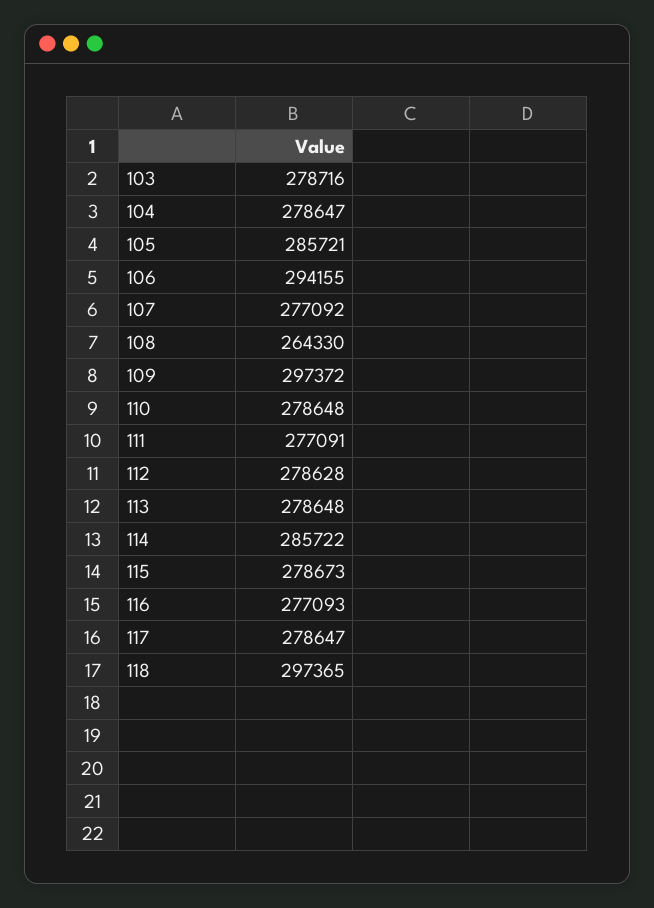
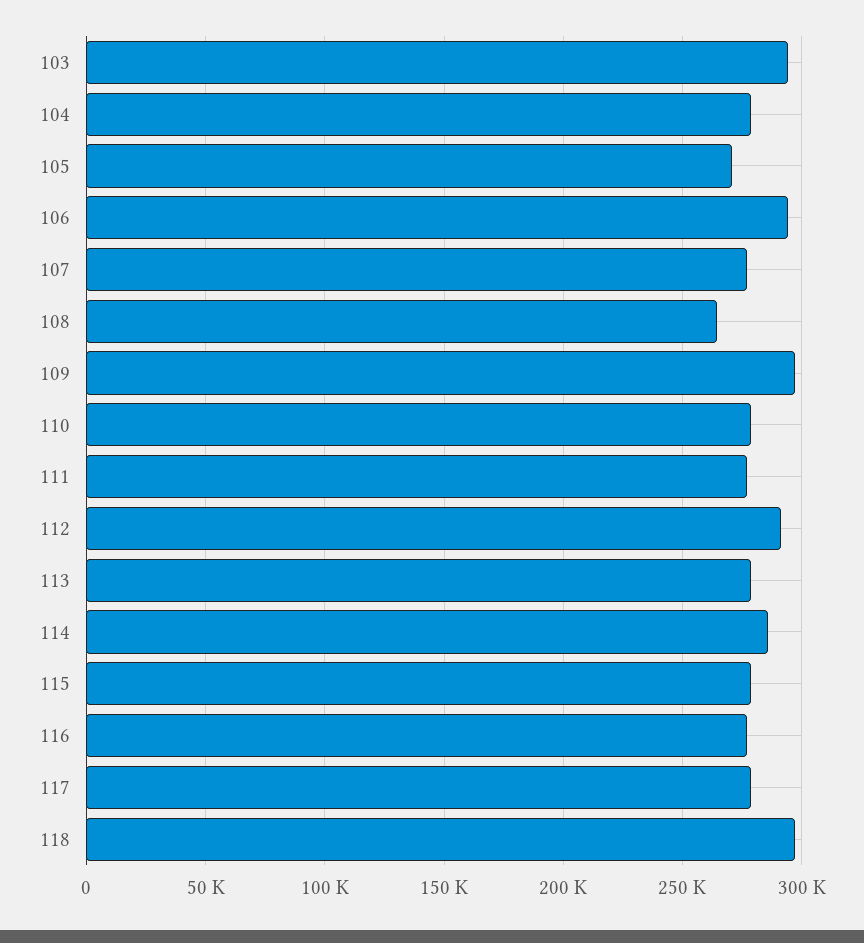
103: 278716 -> 295000
105: 285721 -> 270000
112: 278628 -> 290000

